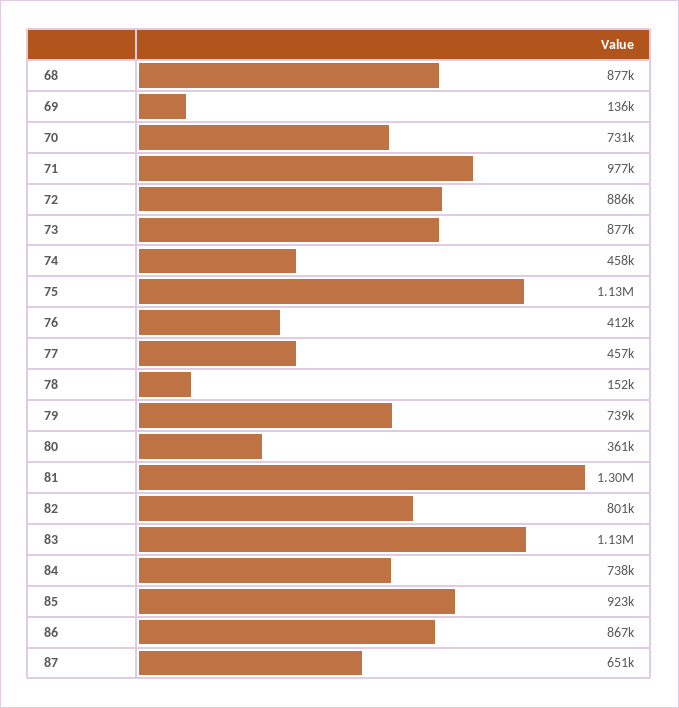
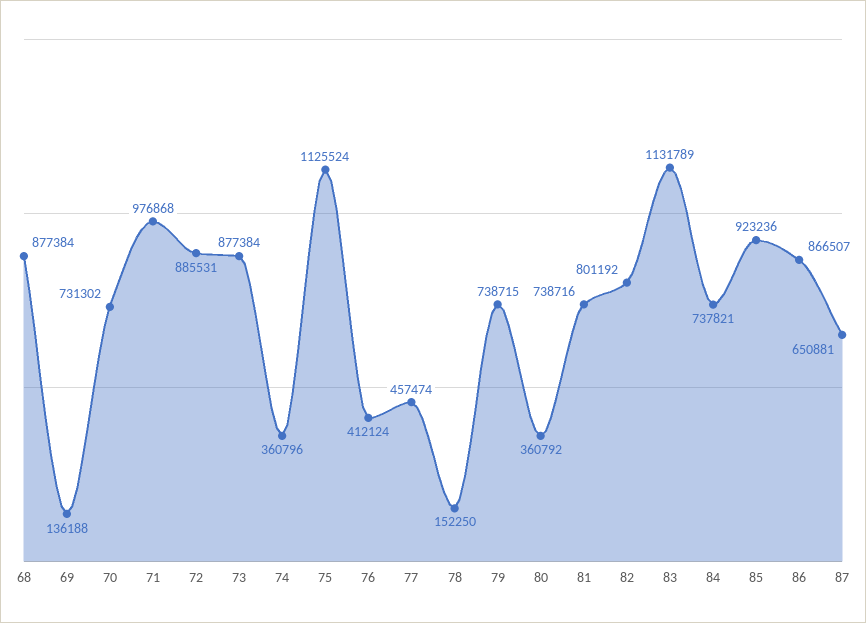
74: 458000 -> 360796
81: 1300000 -> 738716

